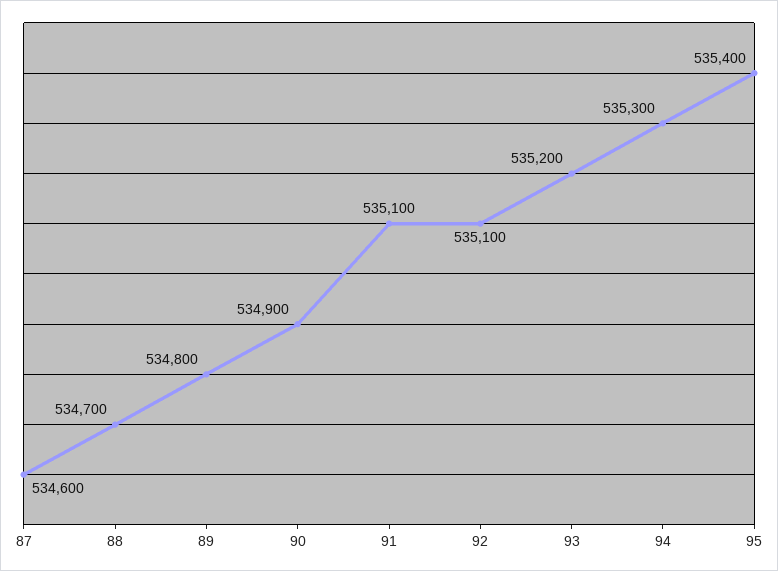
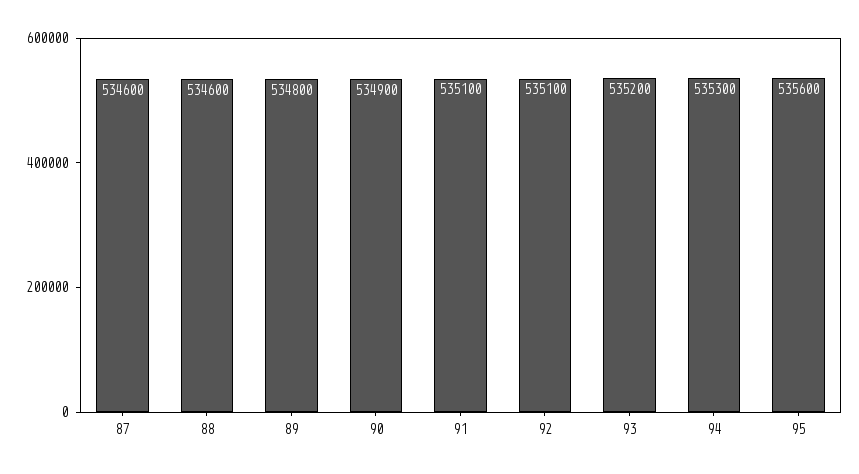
88: 534700 -> 534600
95: 535400 -> 535600

